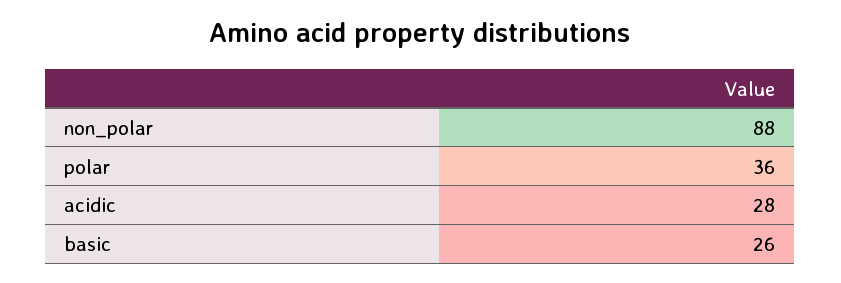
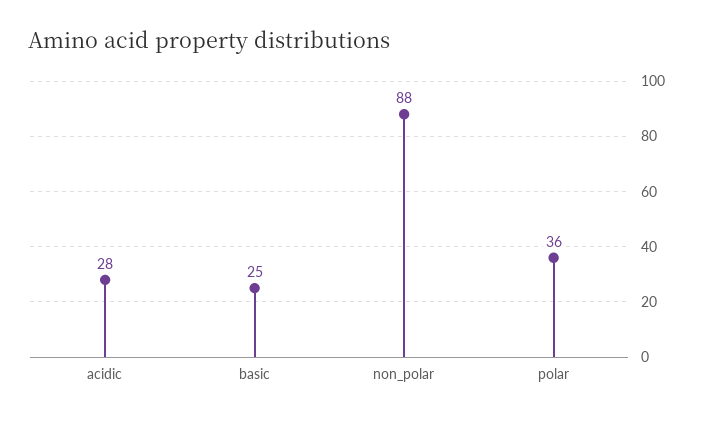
basic: 26 -> 25

